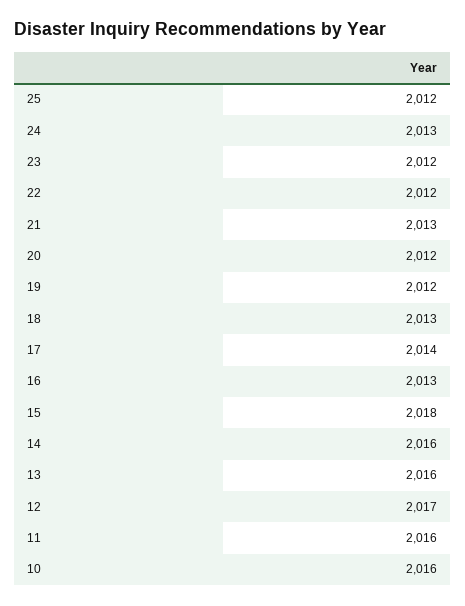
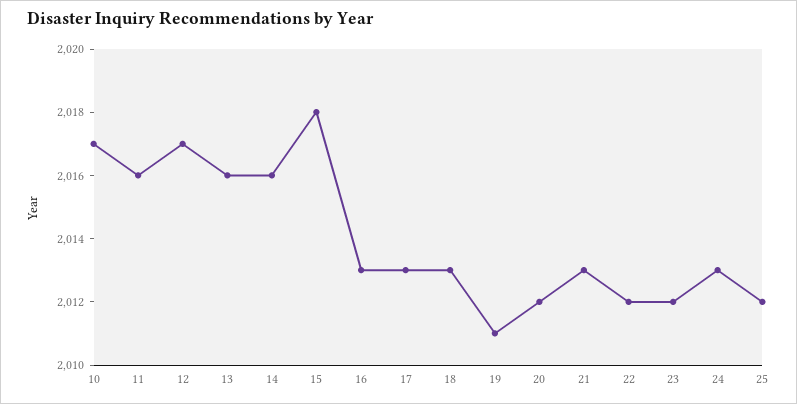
19: 2012 -> 2011
17: 2014 -> 2013
10: 2016 -> 2017

